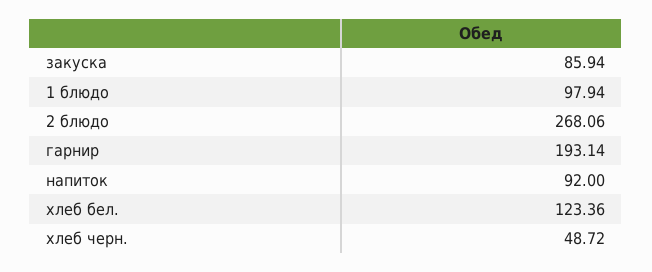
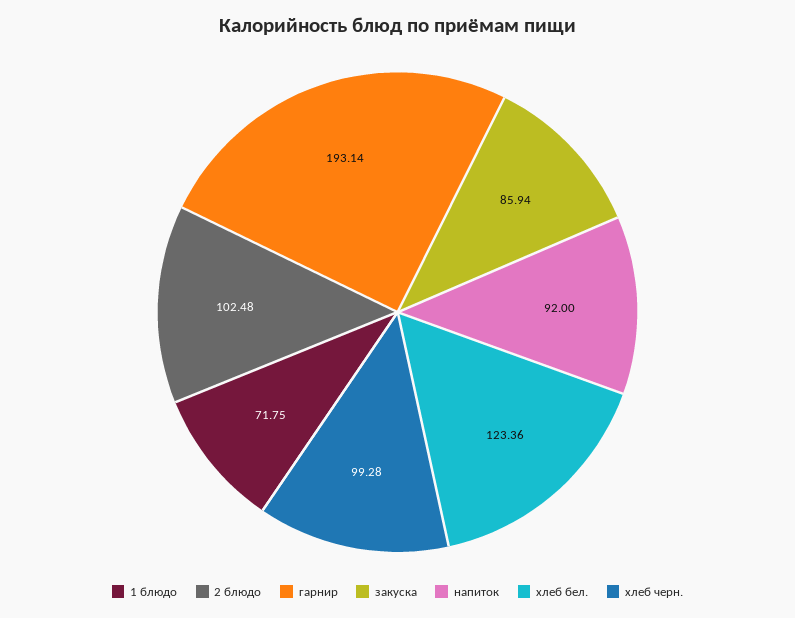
1 блюдо: 97.94 -> 71.75
2 блюдо: 268.06 -> 102.48
хлеб черн.: 48.72 -> 99.28

